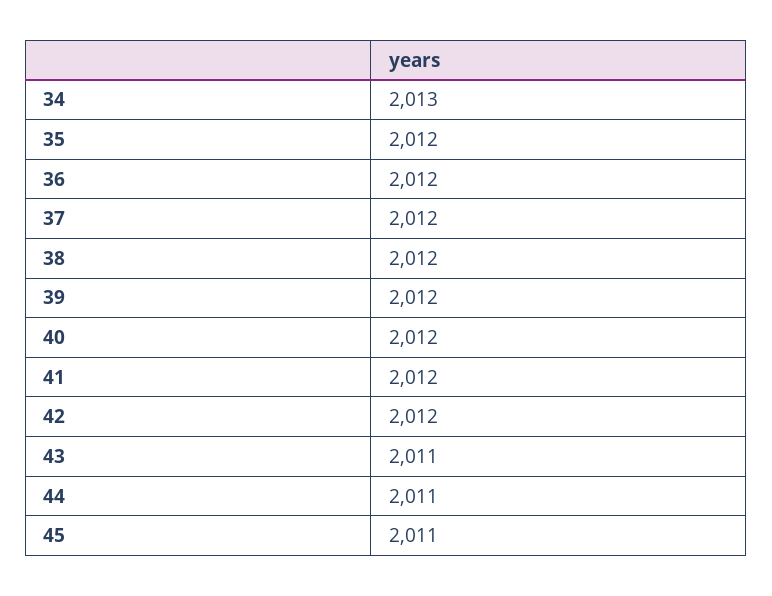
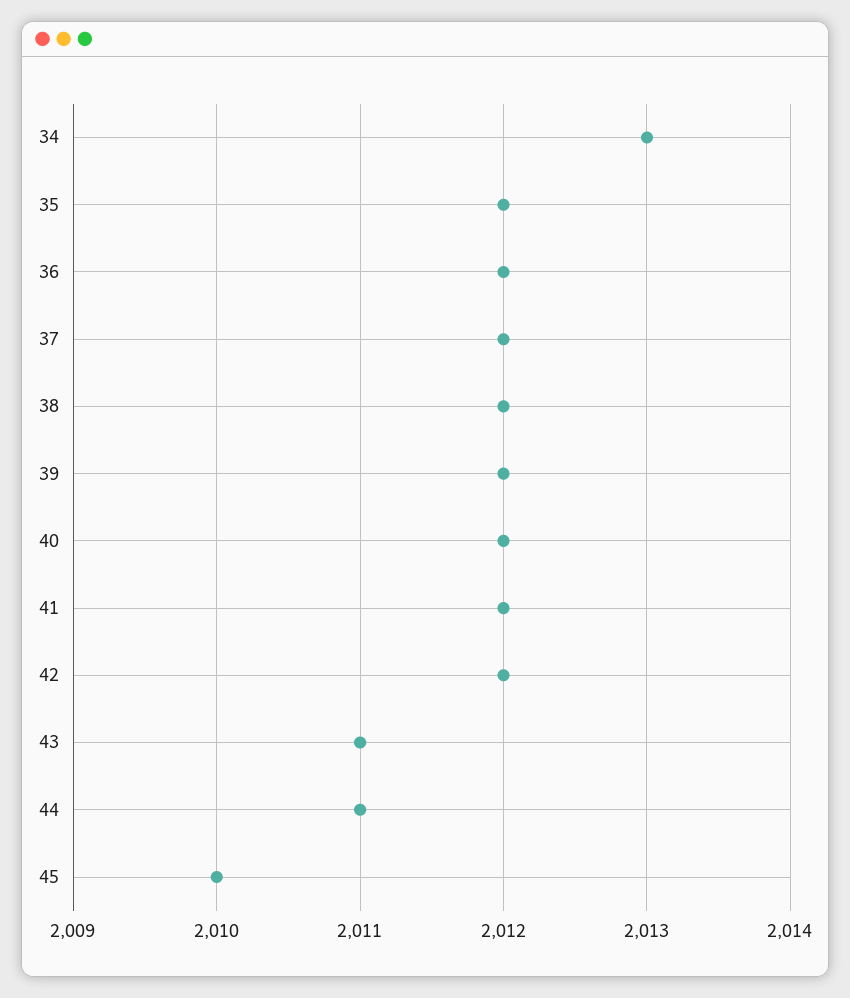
45: 2011 -> 2010

